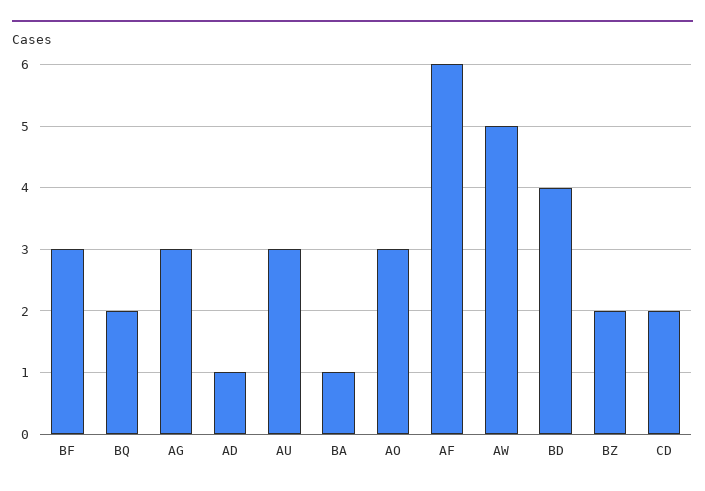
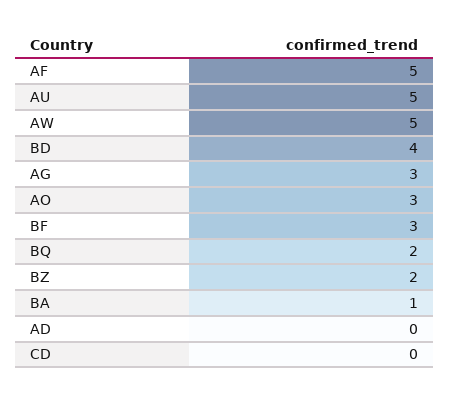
AD: 1 -> 0
AU: 3 -> 5
AF: 6 -> 5
CD: 2 -> 0

